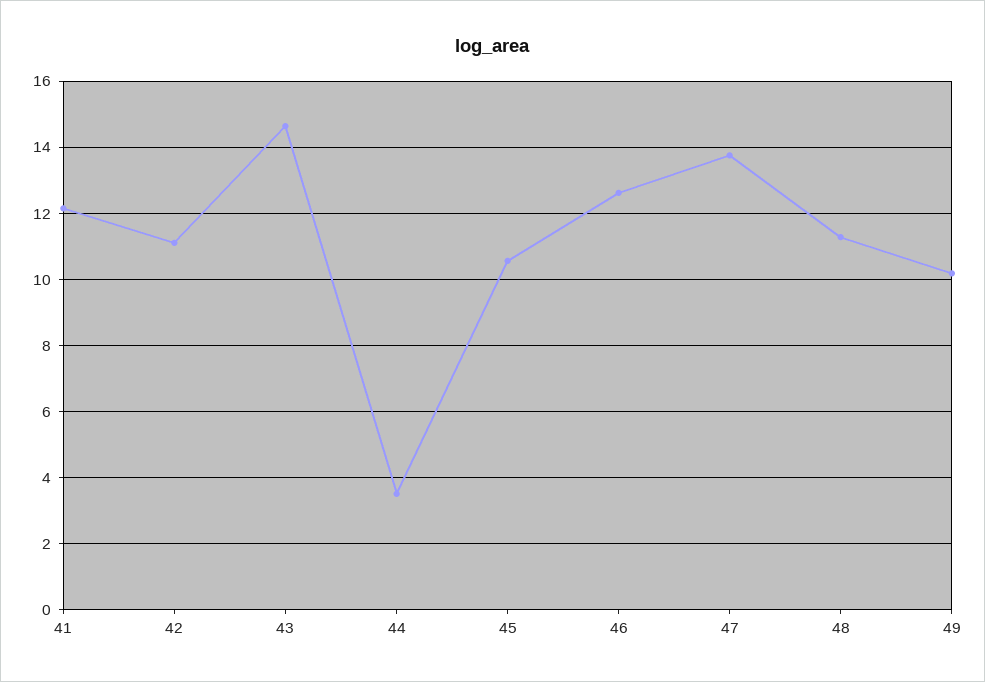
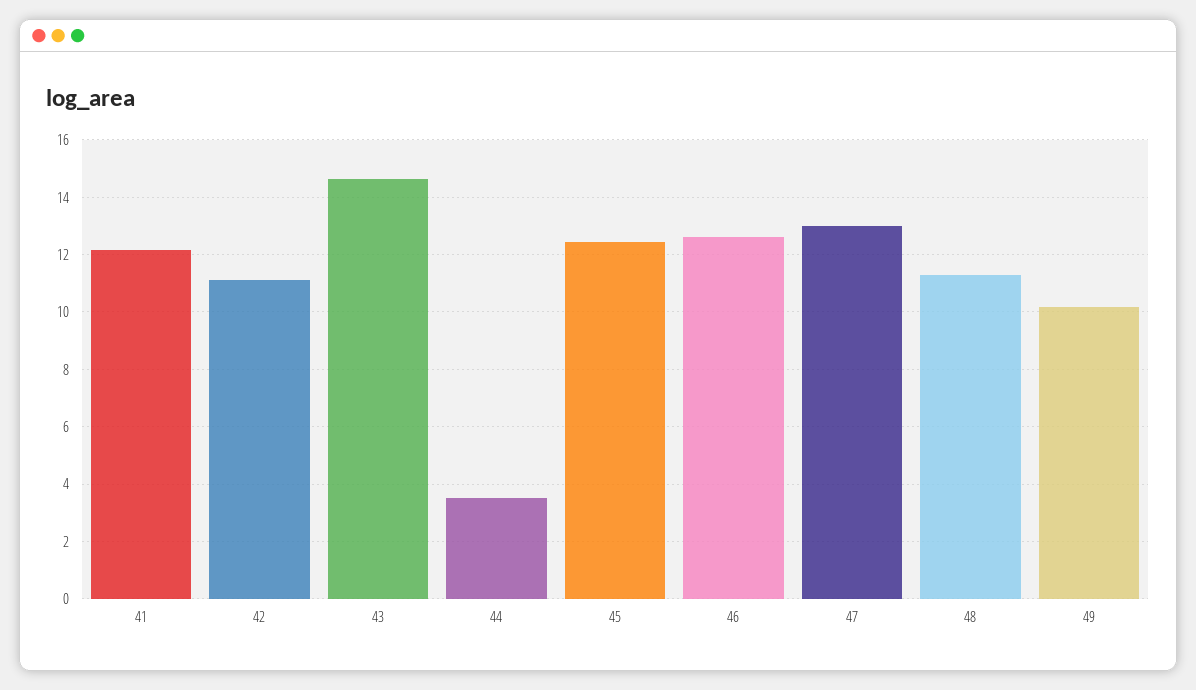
45: 10.6 -> 12.5
47: 13.8 -> 13

